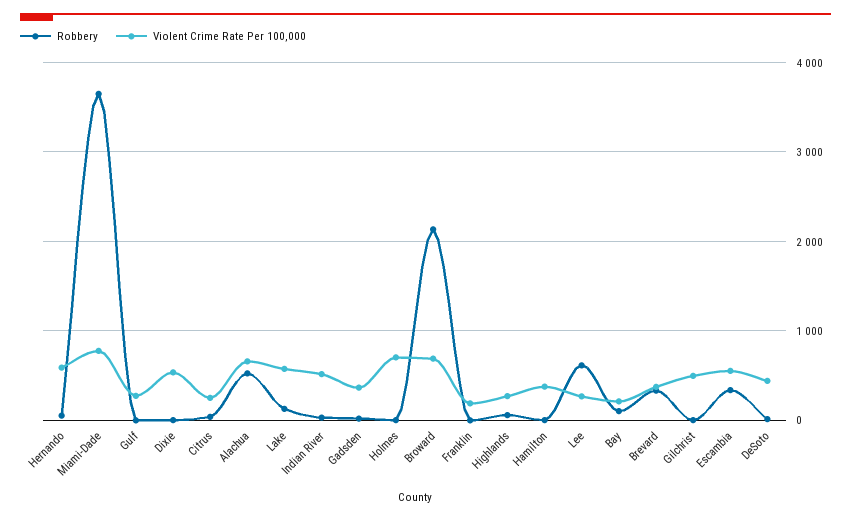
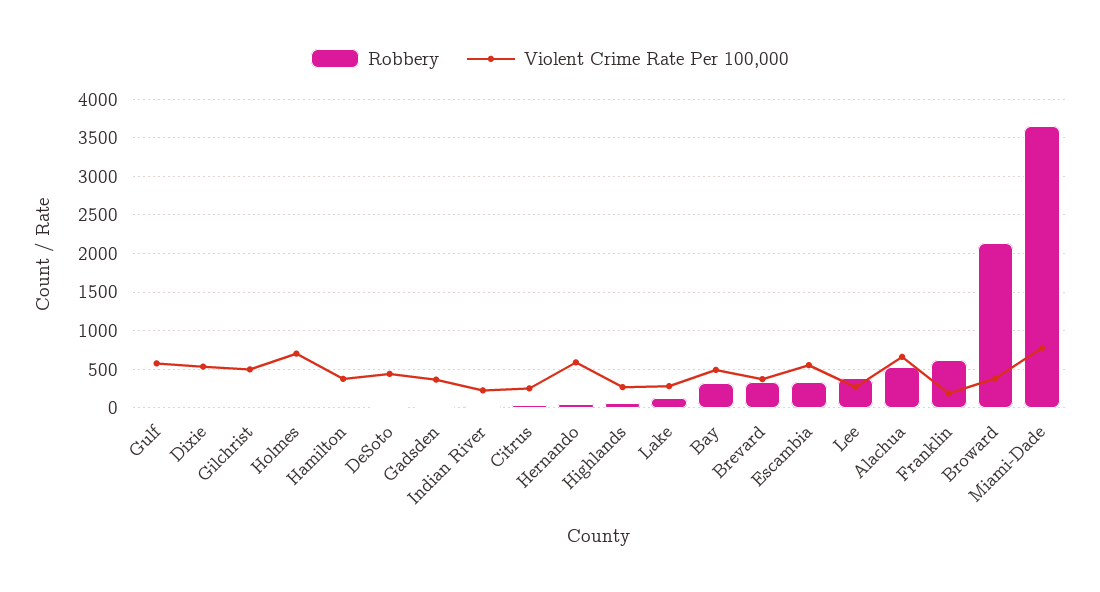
Violent Crime Rate Per 100,000, Gulf: 300 -> 600
Violent Crime Rate Per 100,000, Lake: 600 -> 300
Violent Crime Rate Per 100,000, Indian River: 500 -> 200
Violent Crime Rate Per 100,000, Broward: 700 -> 400
Robbery, Franklin: 0 -> 600
Robbery, Lee: 600 -> 400
Robbery, Bay: 100 -> 300
Violent Crime Rate Per 100,000, Bay: 200 -> 500

